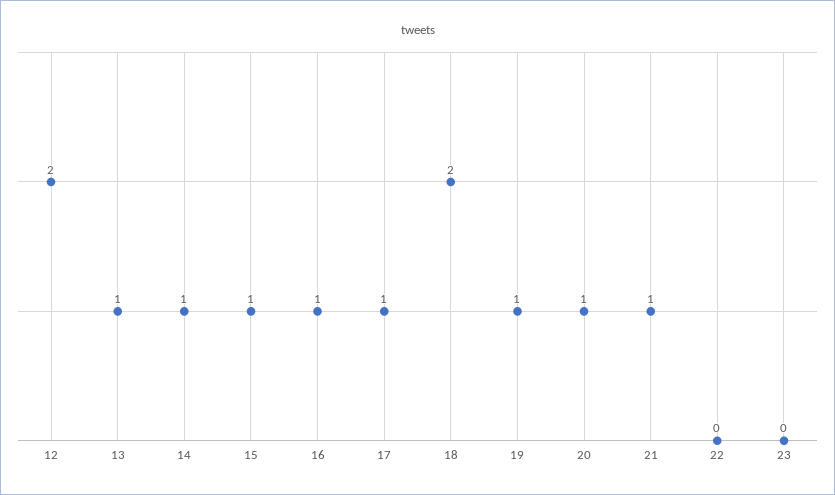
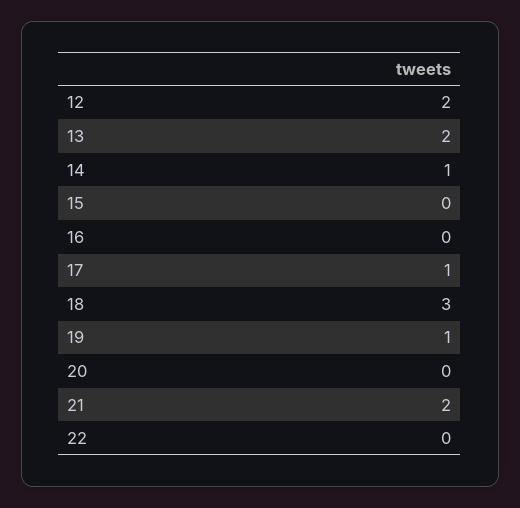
13: 1 -> 2
15: 1 -> 0
16: 1 -> 0
18: 2 -> 3
20: 1 -> 0
21: 1 -> 2
23: 0 -> none

